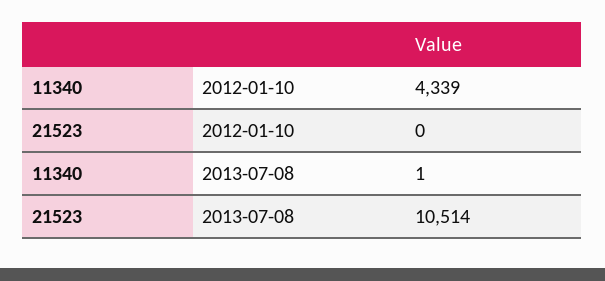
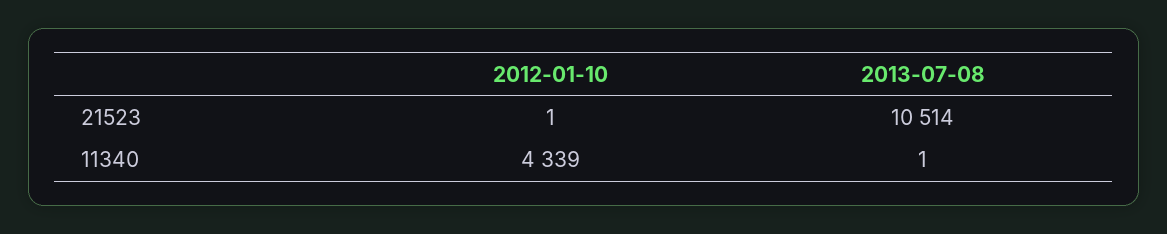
21523, 2012-01-10: 0 -> 1

